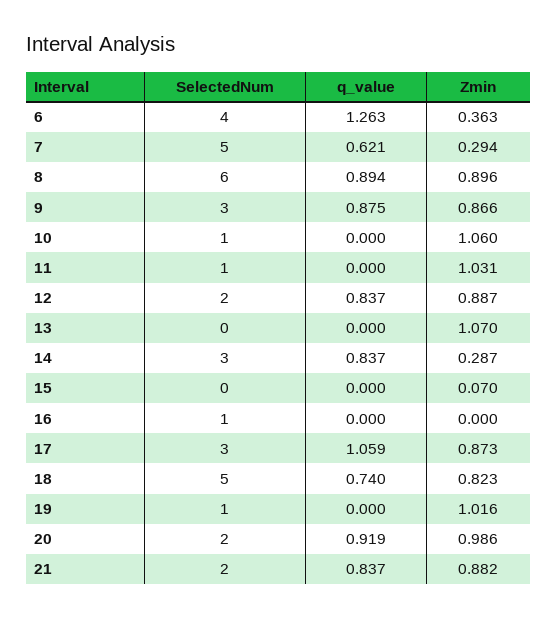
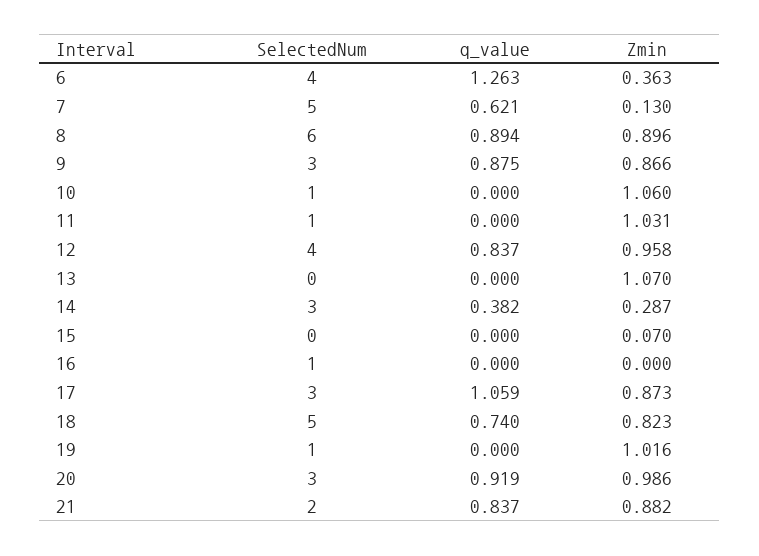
Zmin, 7: 0.294 -> 0.13
SelectedNum, 12: 2 -> 4
Zmin, 12: 0.887 -> 0.958
q_value, 14: 0.837 -> 0.382
SelectedNum, 20: 2 -> 3

